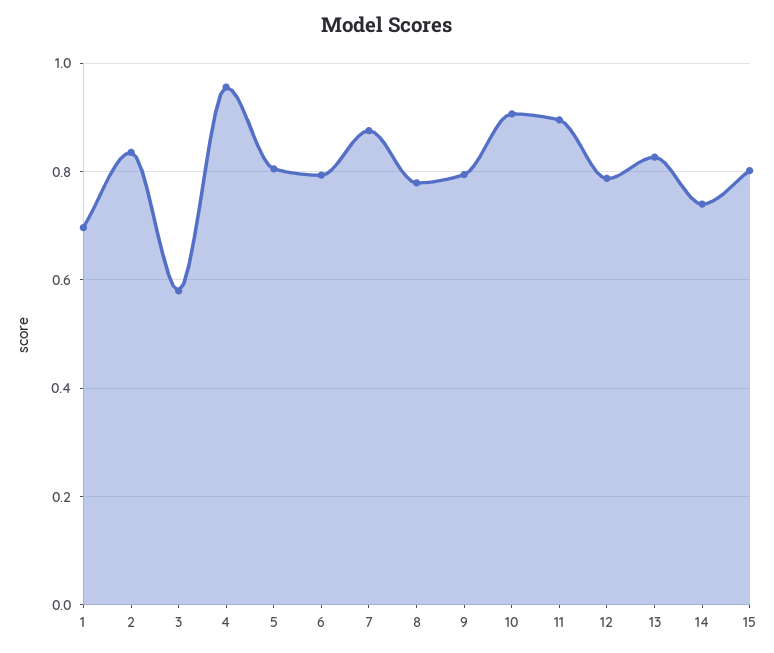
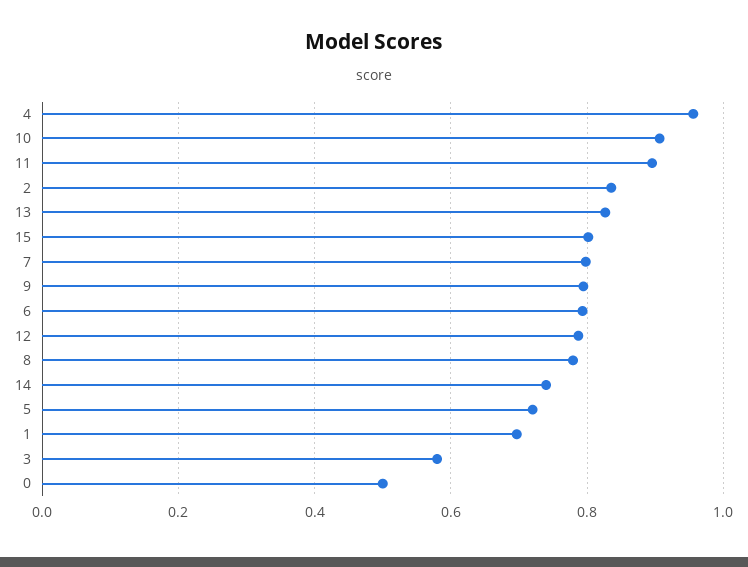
5: 0.8 -> 0.72
7: 0.88 -> 0.8
0: none -> 0.5

